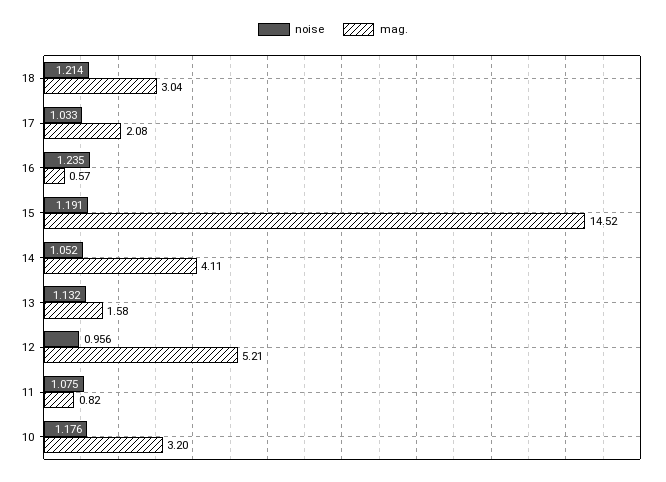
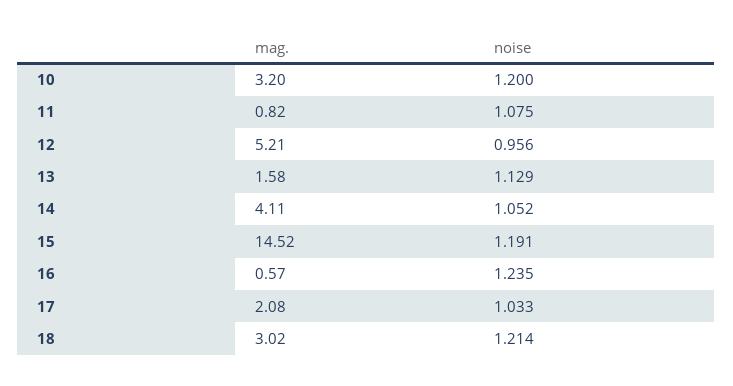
mag., 18: 3.04 -> 3.02
noise, 13: 1.132 -> 1.129
noise, 10: 1.176 -> 1.2

